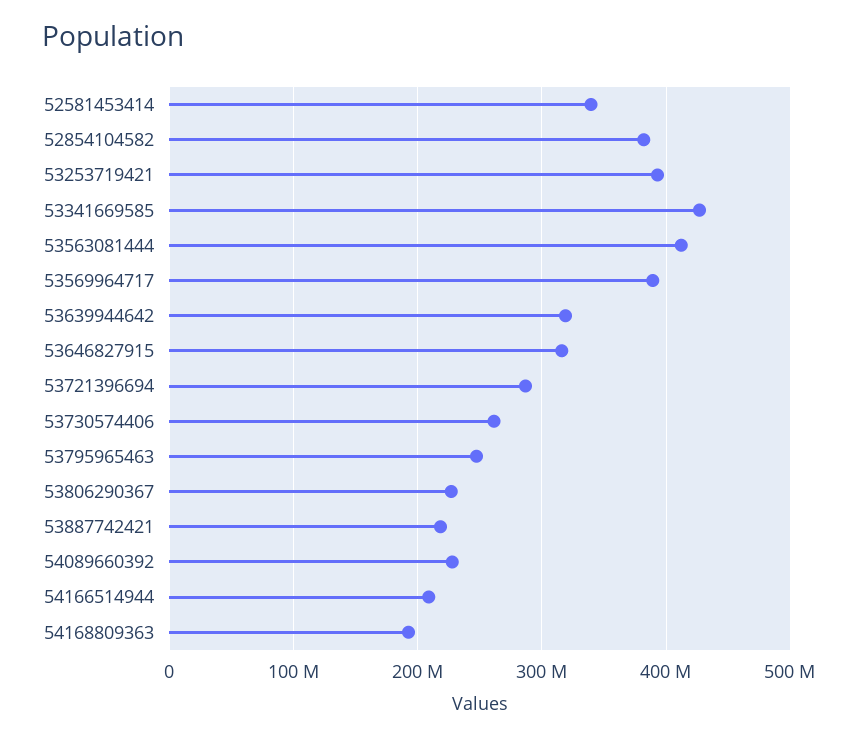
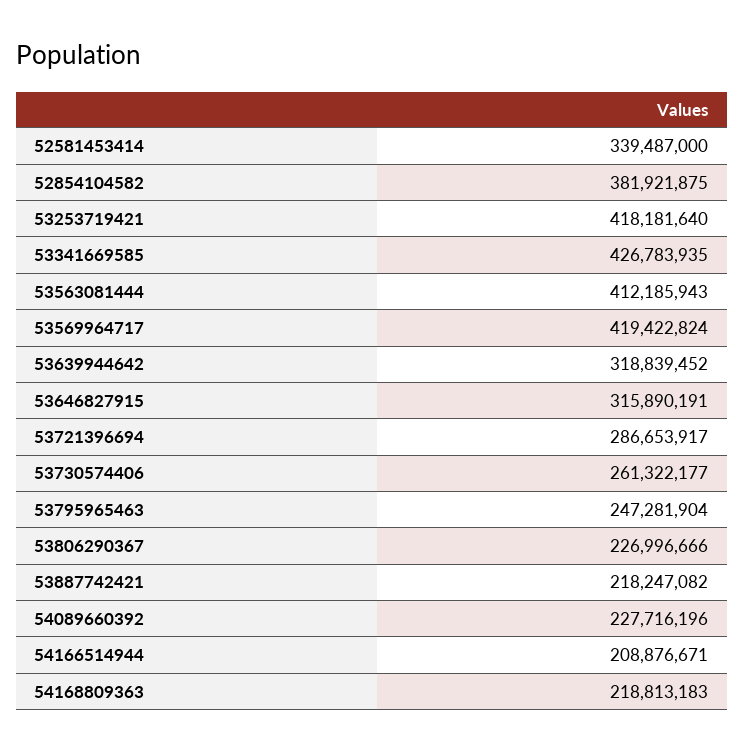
53253719421: 390000000 -> 418181640
53569964717: 390000000 -> 419422824
54168809363: 190000000 -> 218813183

